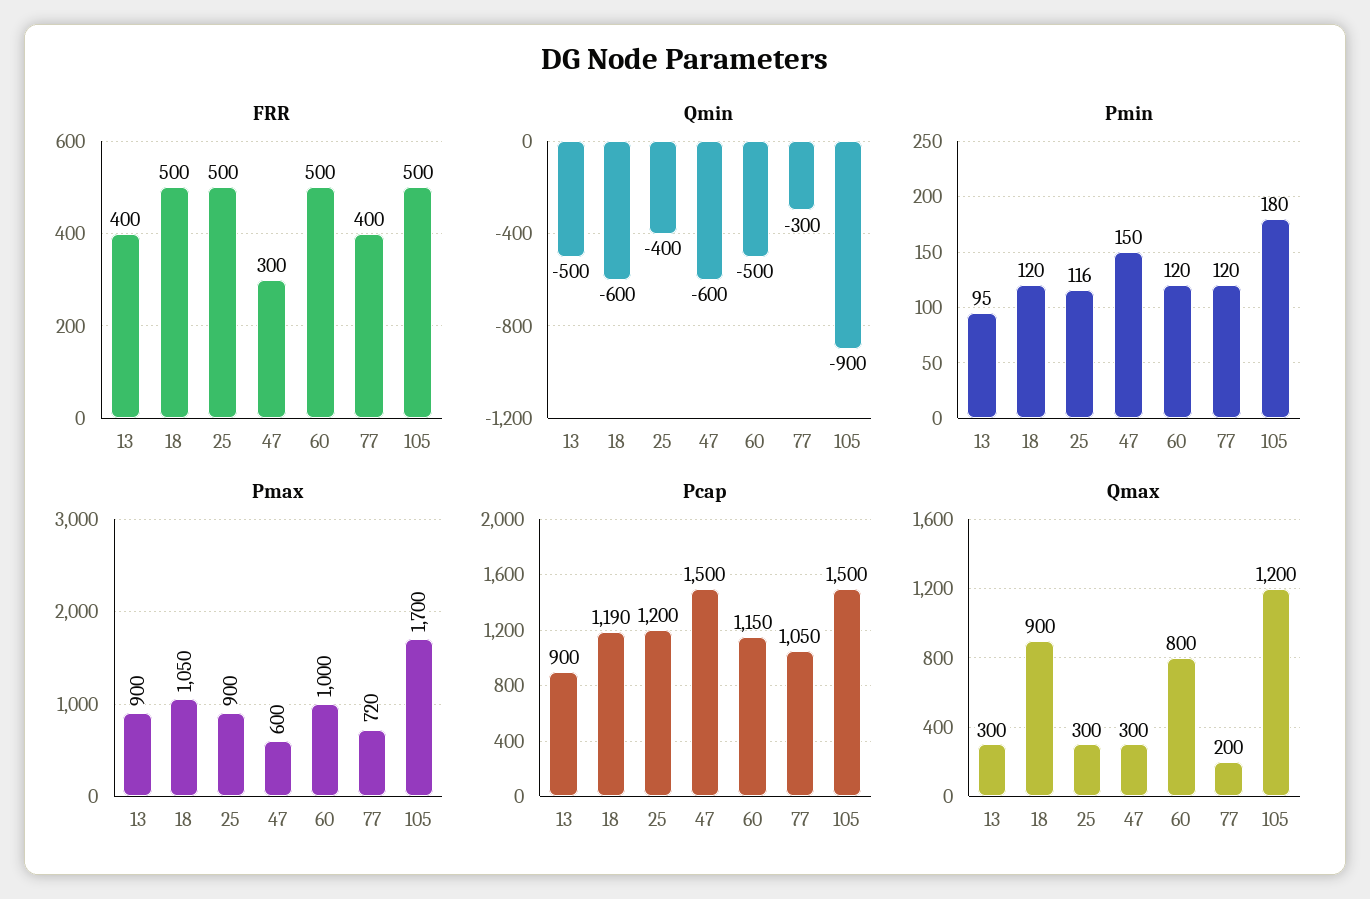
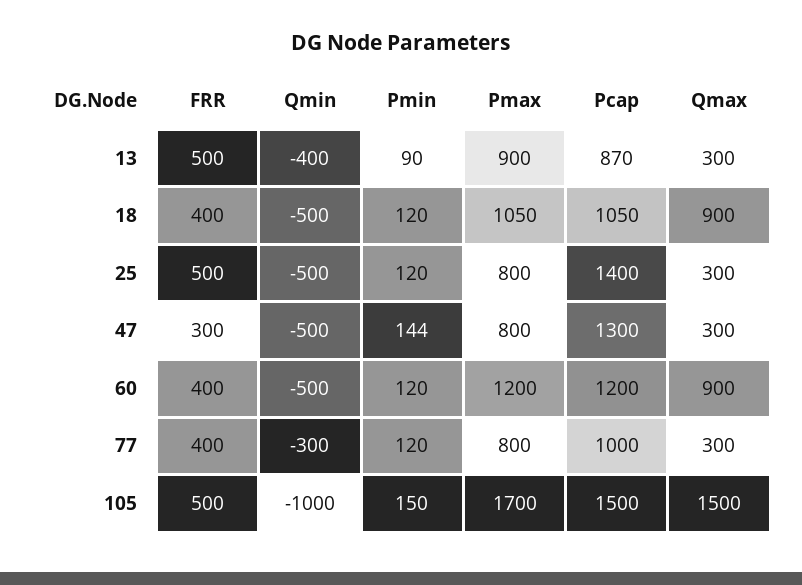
FRR, 13: 400 -> 500
FRR, 18: 500 -> 400
FRR, 60: 500 -> 400
Qmin, 13: -500 -> -400
Qmin, 18: -600 -> -500
Qmin, 25: -400 -> -500
Qmin, 47: -600 -> -500
Qmin, 105: -900 -> -1000
Pmin, 13: 95 -> 90
Pmin, 25: 116 -> 120
Pmin, 47: 150 -> 144
Pmin, 105: 180 -> 150
Pmax, 25: 900 -> 800
Pmax, 47: 600 -> 800
Pmax, 60: 1000 -> 1200
Pmax, 77: 720 -> 800
Pcap, 13: 900 -> 870
Pcap, 18: 1190 -> 1050
Pcap, 25: 1200 -> 1400
Pcap, 47: 1500 -> 1300
Pcap, 60: 1150 -> 1200
Pcap, 77: 1050 -> 1000
Qmax, 60: 800 -> 900
Qmax, 77: 200 -> 300
Qmax, 105: 1200 -> 1500

